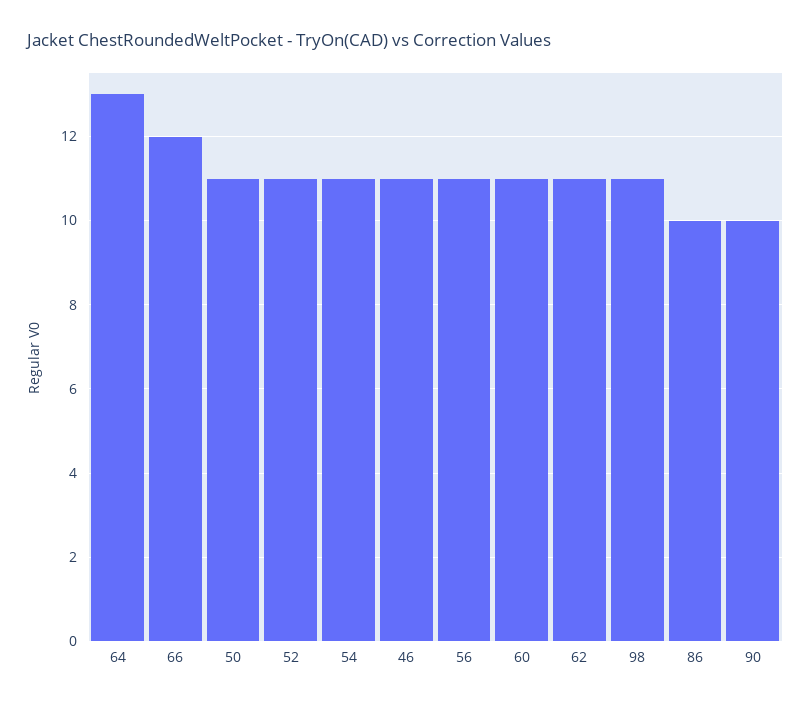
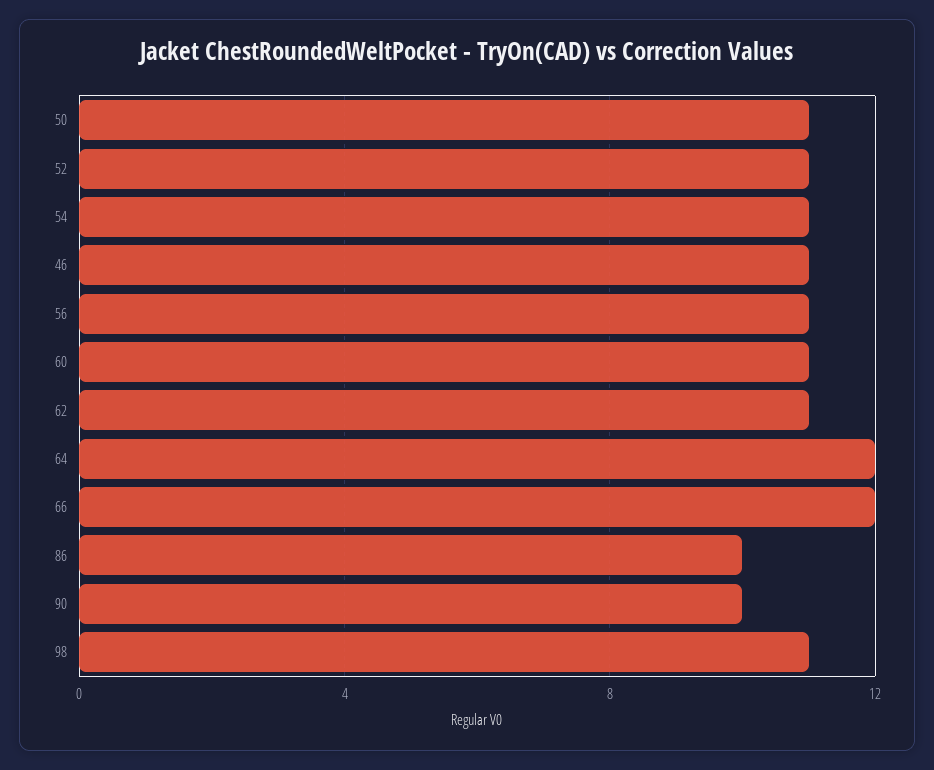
64: 13 -> 12

